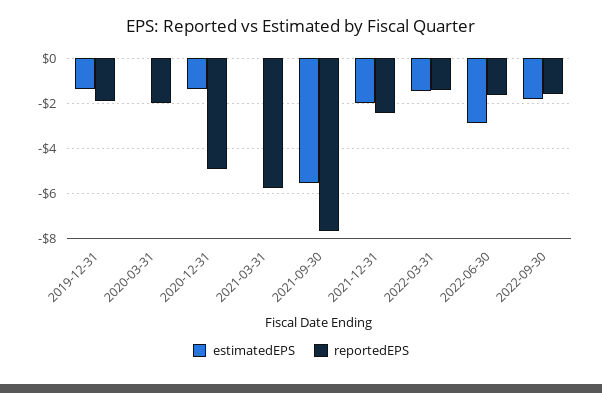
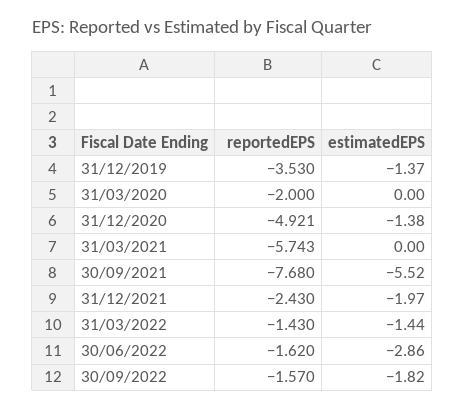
reportedEPS, 2019-12-31: -2 -> -3.53

